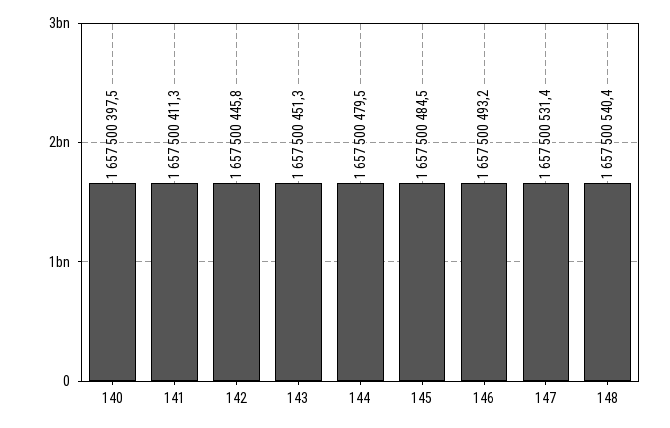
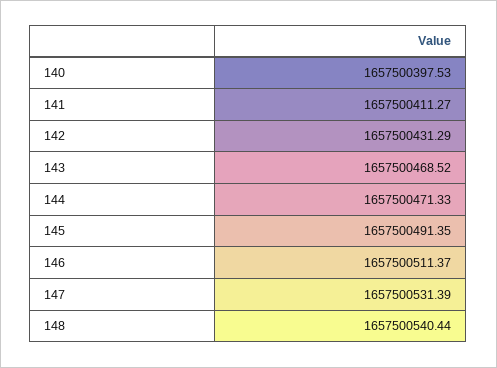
142: 1657500445.8 -> 1657500431.29
143: 1657500451.3 -> 1657500468.52
144: 1657500479.5 -> 1657500471.33
145: 1657500484.5 -> 1657500491.35
146: 1657500493.2 -> 1657500511.37

